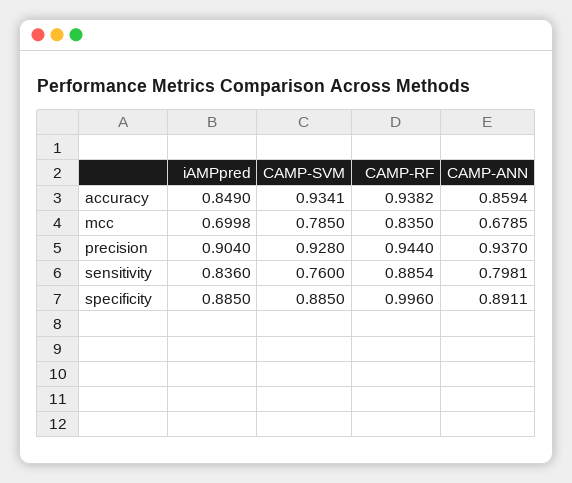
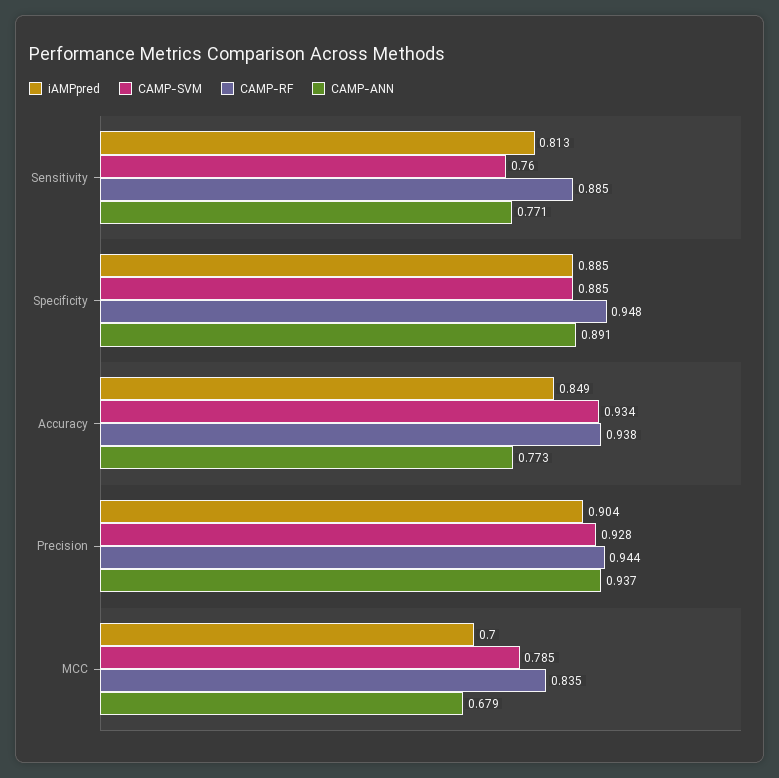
CAMP-ANN, accuracy: 0.8594 -> 0.773
iAMPpred, sensitivity: 0.836 -> 0.813
CAMP-ANN, sensitivity: 0.7981 -> 0.771
CAMP-RF, specificity: 0.996 -> 0.948

